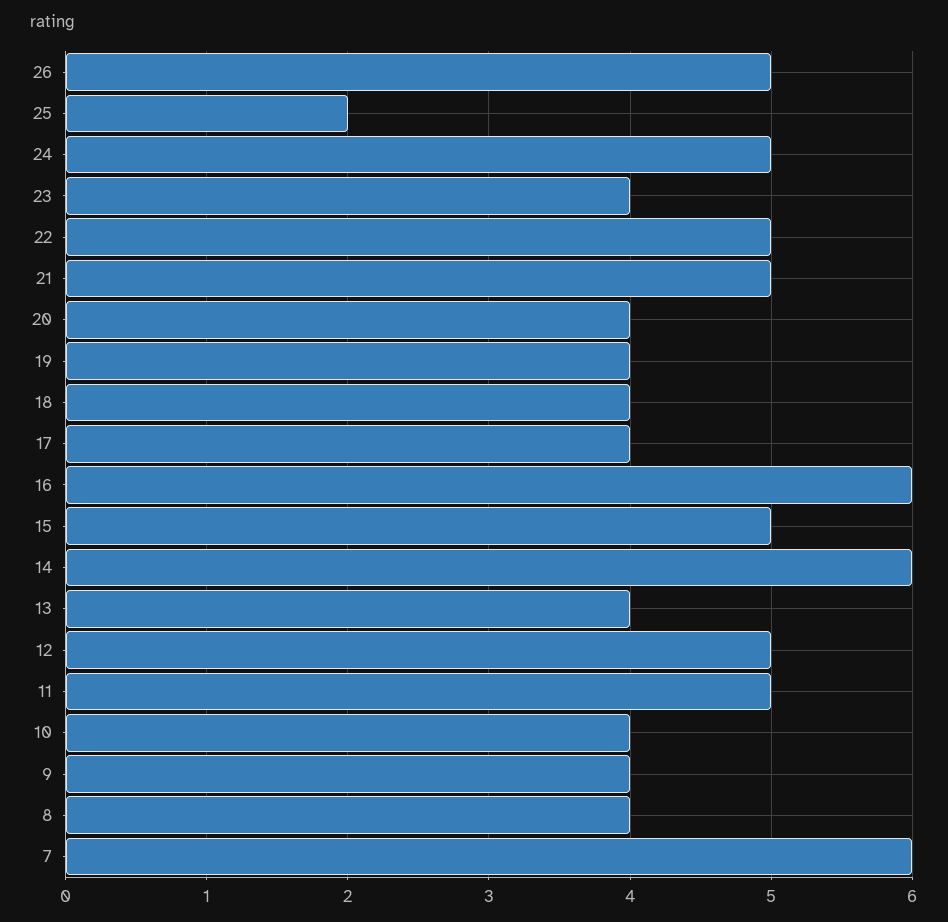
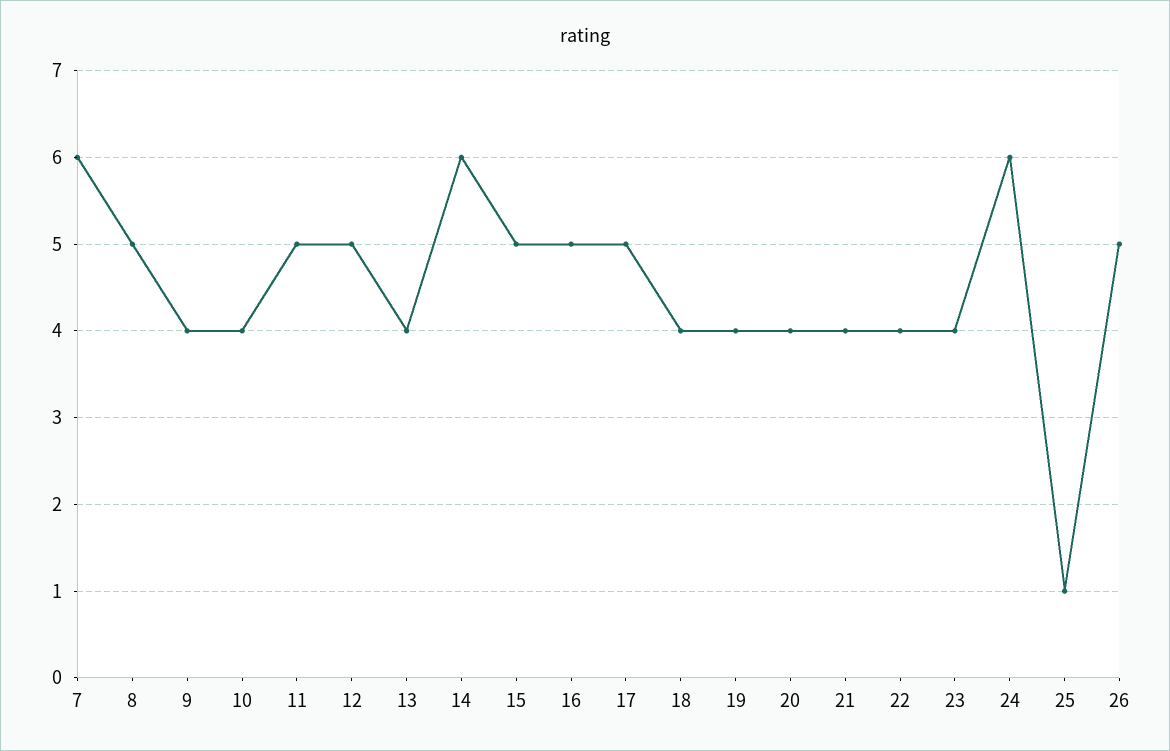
25: 2 -> 1
24: 5 -> 6
22: 5 -> 4
21: 5 -> 4
17: 4 -> 5
16: 6 -> 5
8: 4 -> 5

